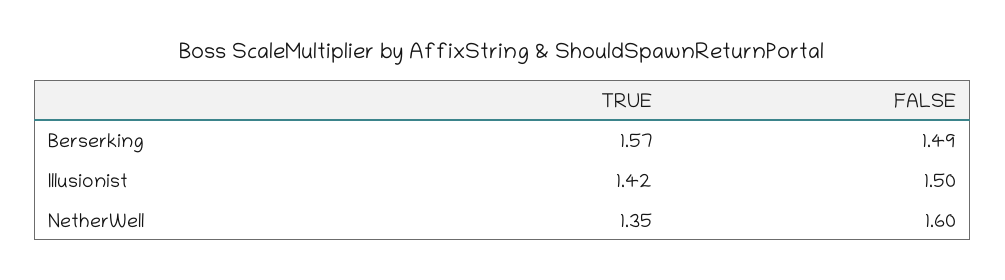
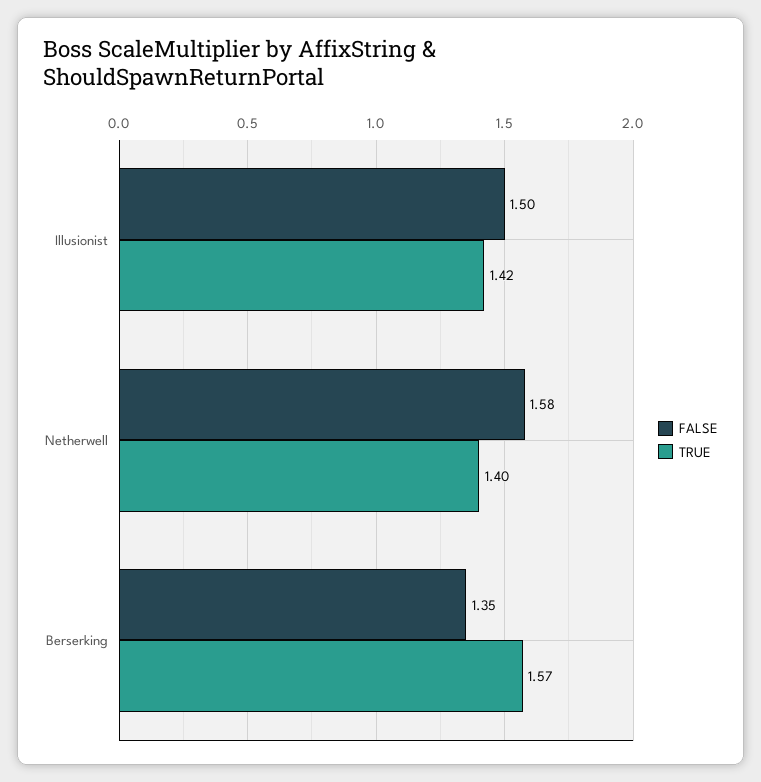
FALSE, Berserking: 1.49 -> 1.35
TRUE, NetherWell: 1.35 -> 1.4
FALSE, NetherWell: 1.6 -> 1.58

